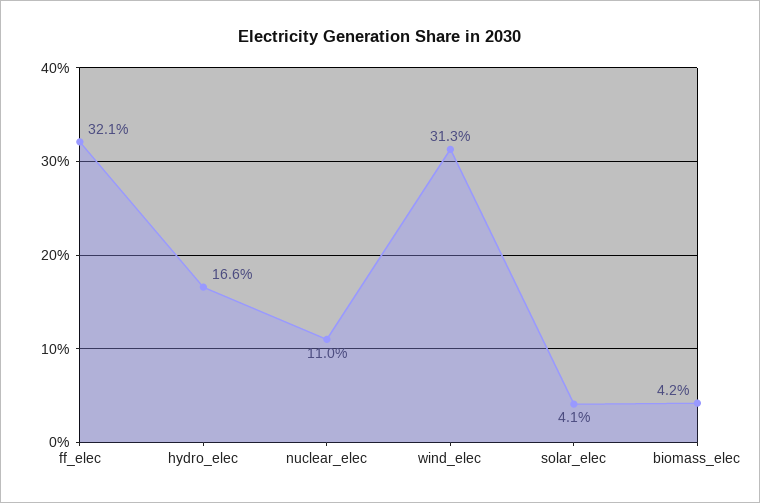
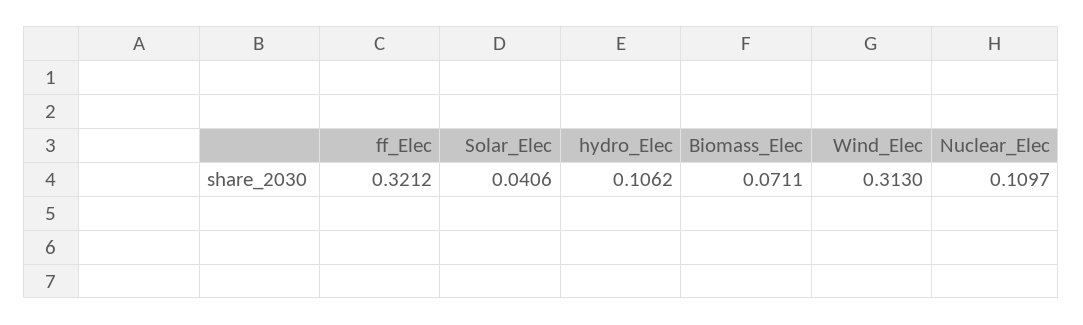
hydro_elec: 0.166 -> 0.1062
biomass_elec: 0.042 -> 0.0711

